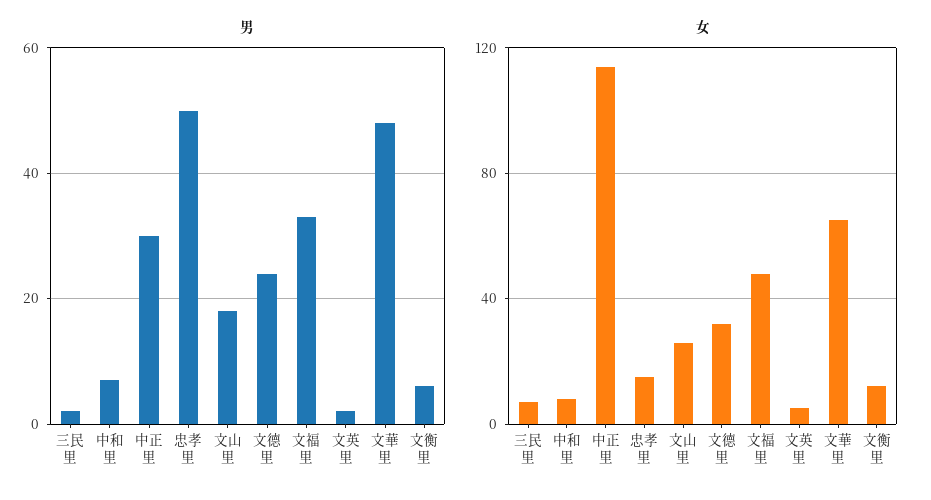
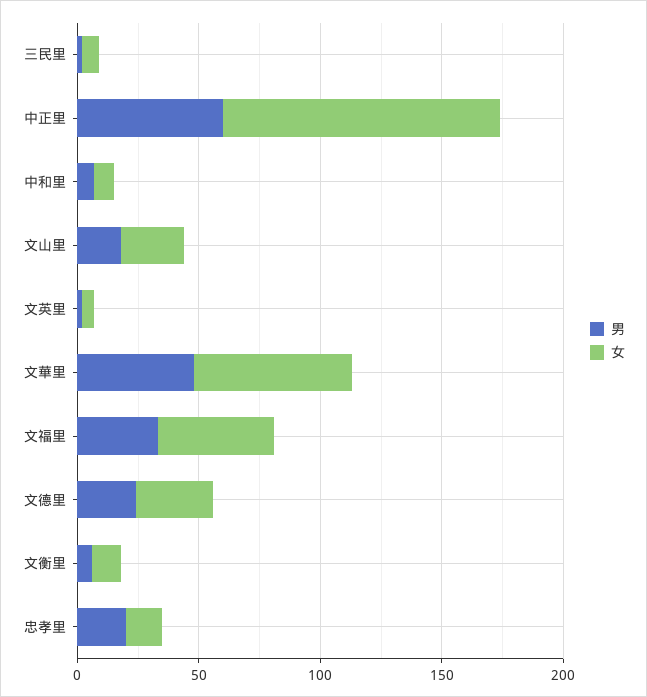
男, 中正里: 30 -> 60
男, 忠孝里: 50 -> 20

